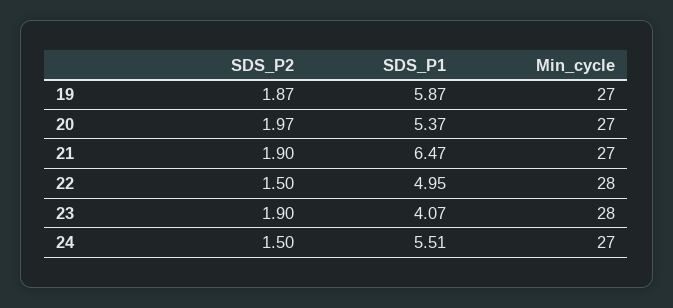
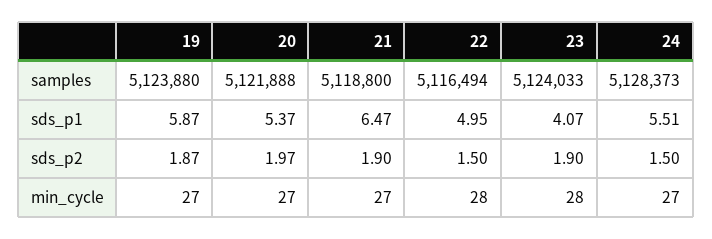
samples, 19: none -> 5123880
samples, 20: none -> 5121888
samples, 21: none -> 5118800
samples, 22: none -> 5116494
samples, 23: none -> 5124033
samples, 24: none -> 5128373

